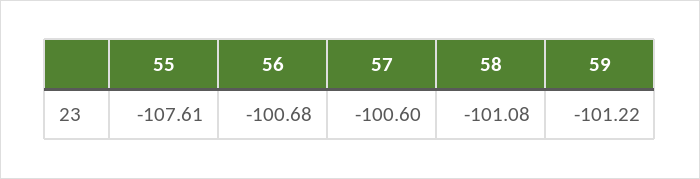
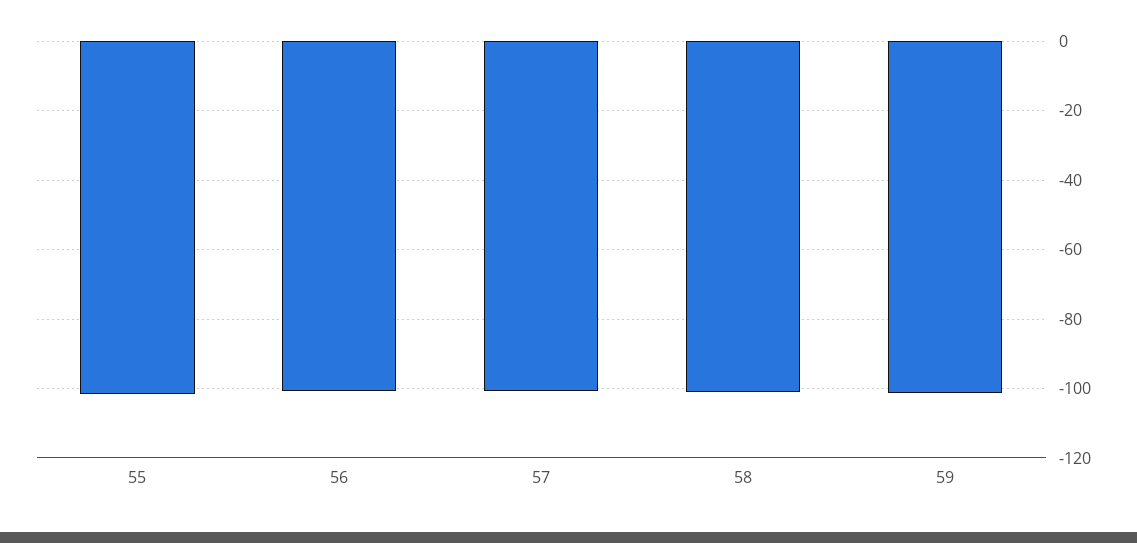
55: -107.61 -> -102

